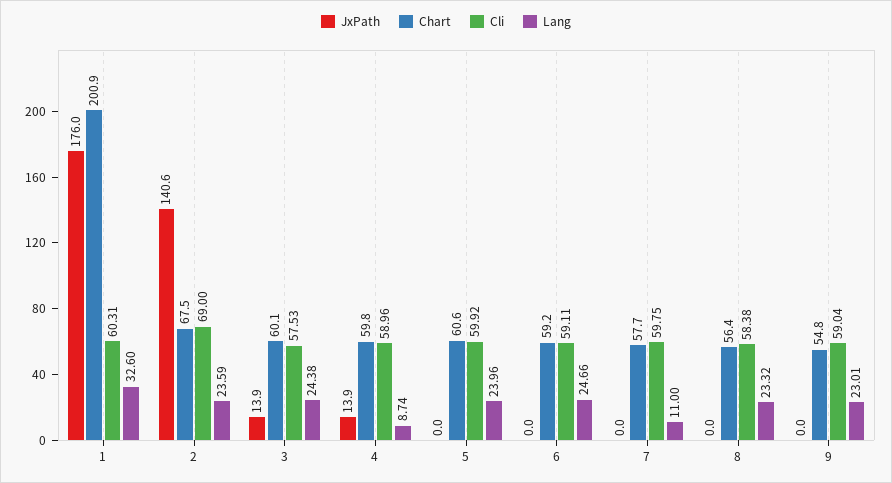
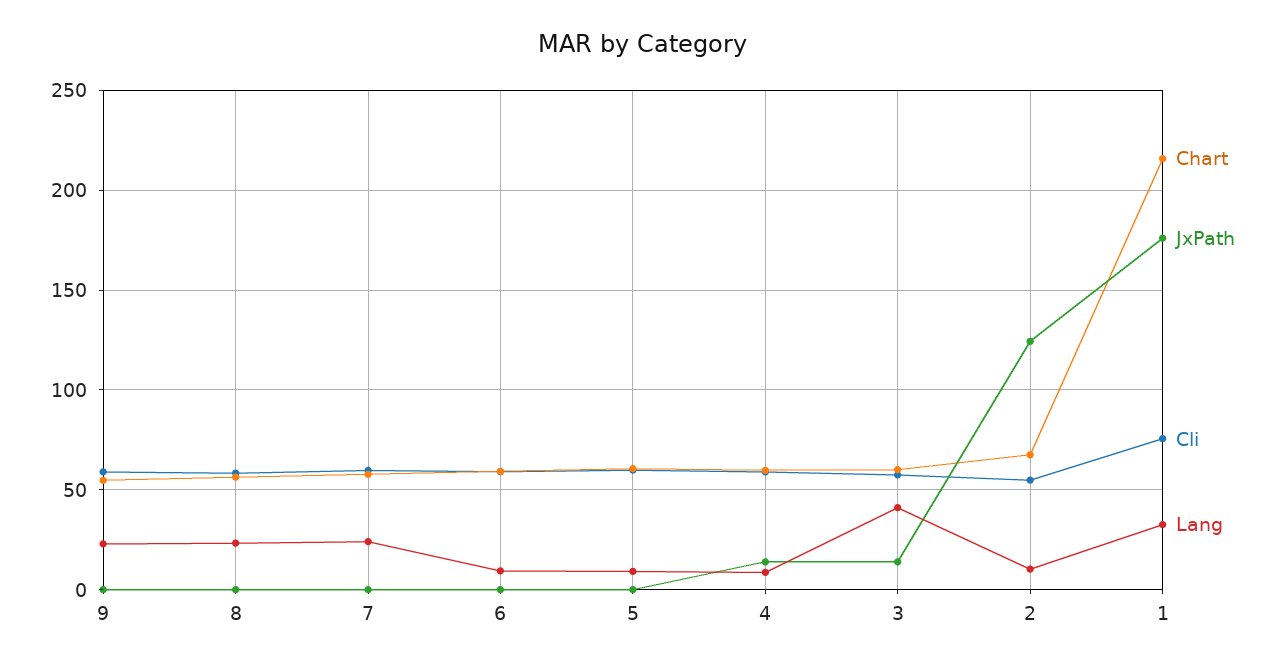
Chart, 1: 200.9 -> 215
Cli, 1: 60.31 -> 75
JxPath, 2: 140.6 -> 125
Cli, 2: 69 -> 55
Lang, 2: 23.59 -> 10
Lang, 3: 24.38 -> 40
Lang, 5: 23.96 -> 10
Lang, 6: 24.66 -> 10
Lang, 7: 11 -> 25

